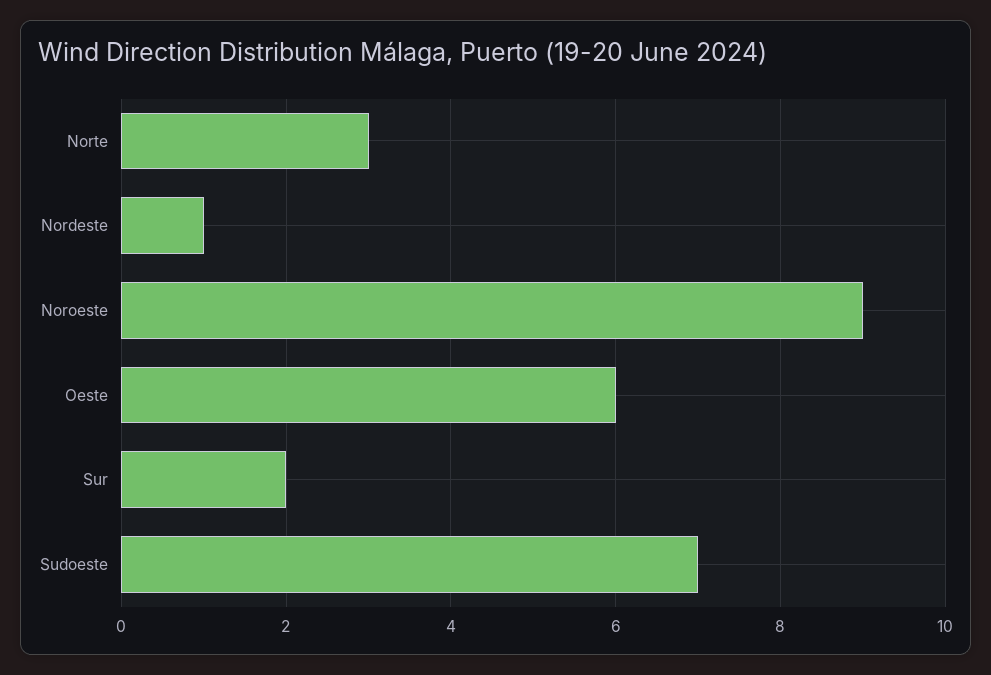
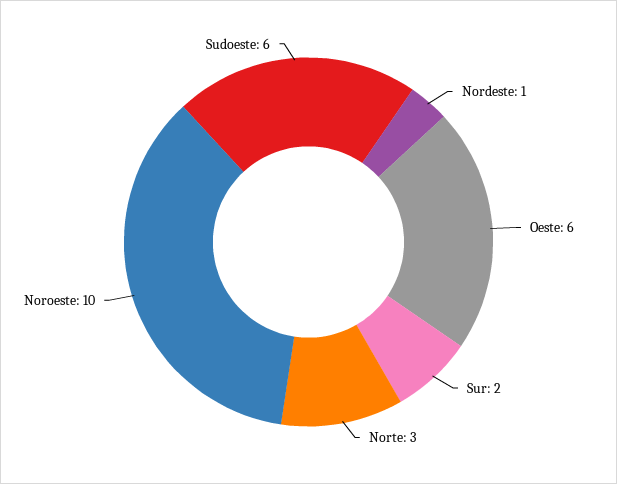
Noroeste: 9 -> 10
Sudoeste: 7 -> 6

